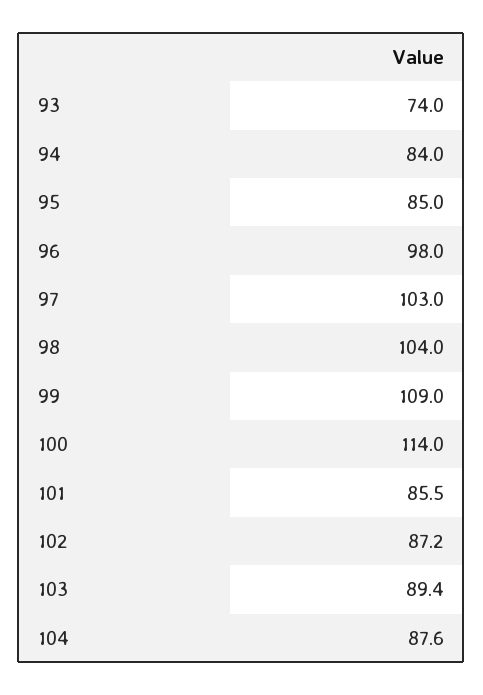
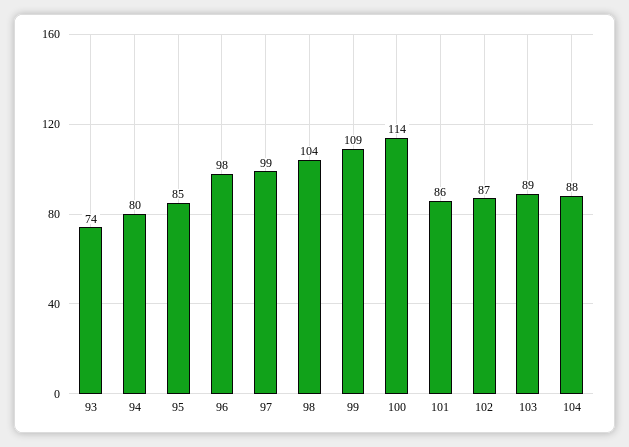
94: 84 -> 80
97: 103 -> 99

